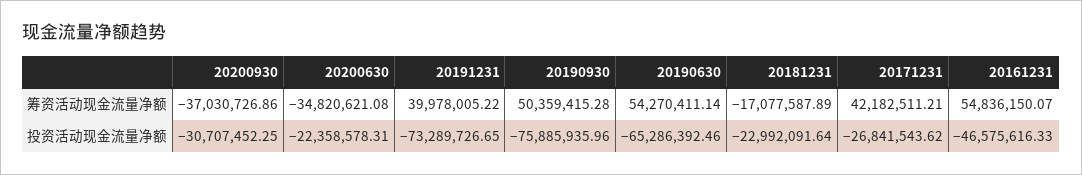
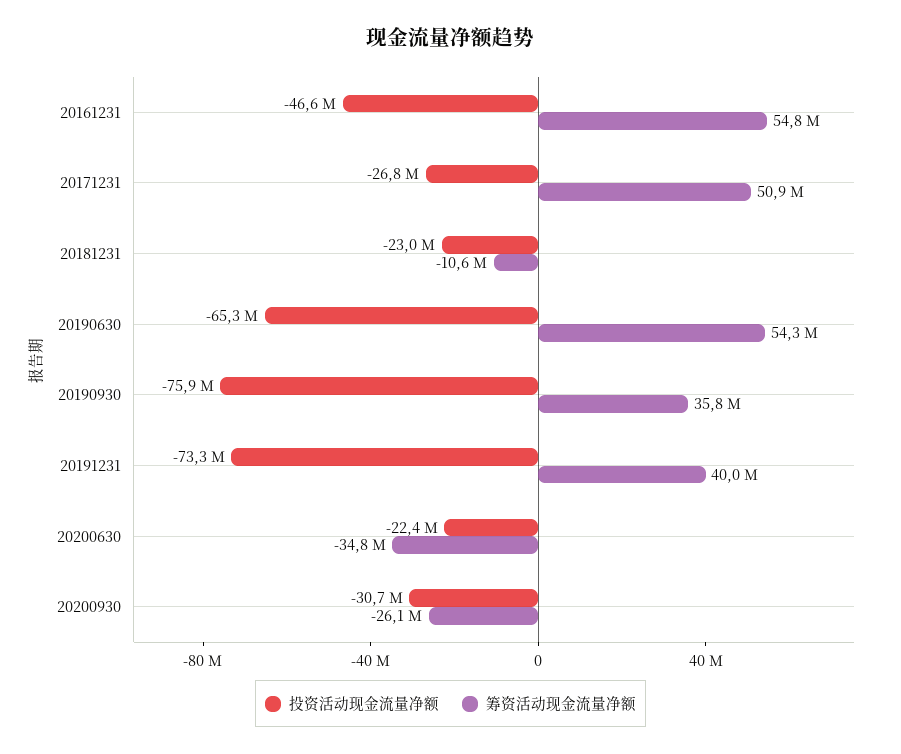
筹资活动现金流量净额, 20200930: -37030726.86 -> -26100000
筹资活动现金流量净额, 20190930: 50359415.28 -> 35800000
筹资活动现金流量净额, 20181231: -17077587.89 -> -10600000
筹资活动现金流量净额, 20171231: 42182511.21 -> 50900000

